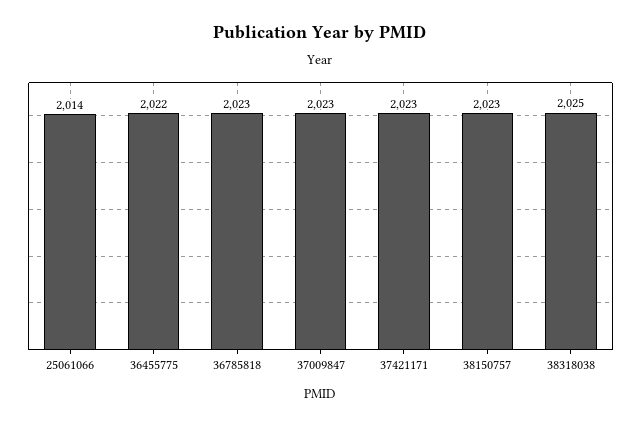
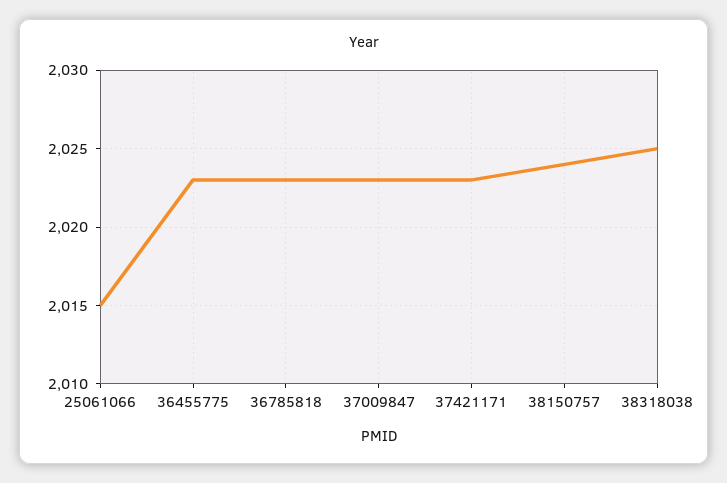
25061066: 2014 -> 2015
36455775: 2022 -> 2023
38150757: 2023 -> 2024

